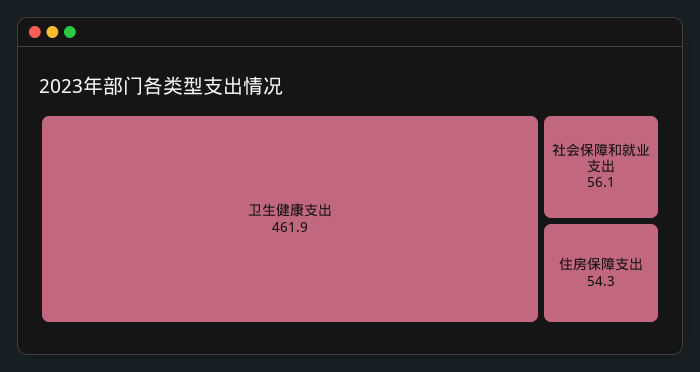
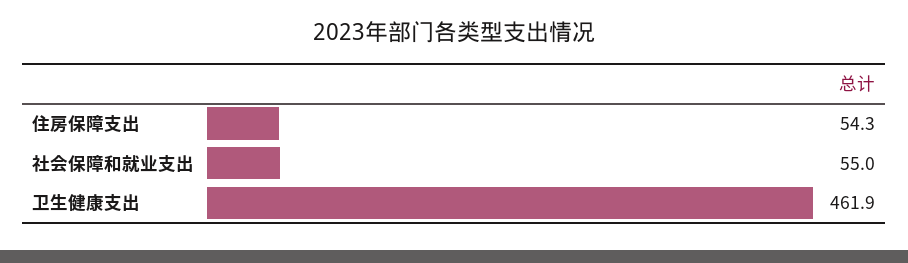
社会保障和就业支出: 56.1 -> 55

